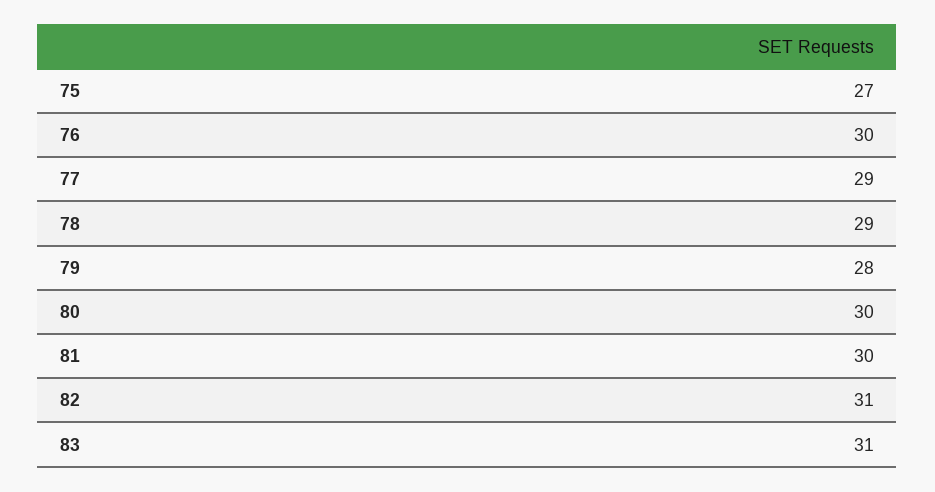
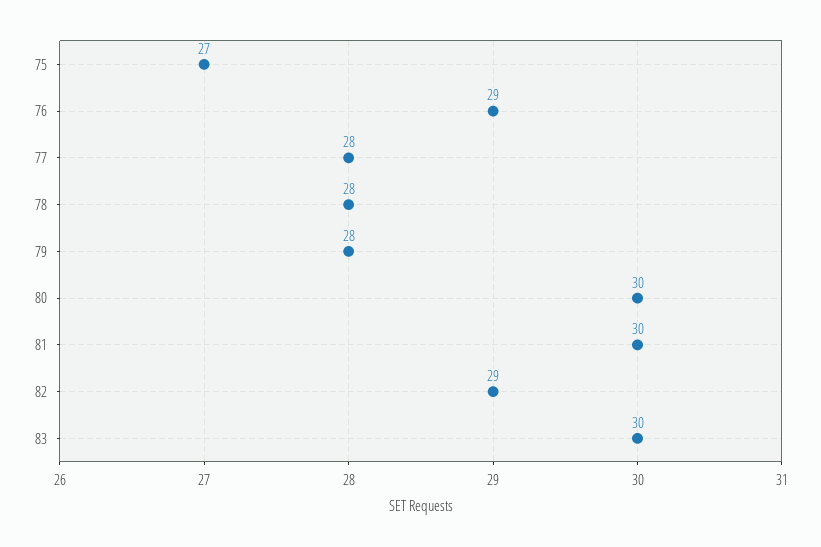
76: 30 -> 29
77: 29 -> 28
78: 29 -> 28
82: 31 -> 29
83: 31 -> 30

